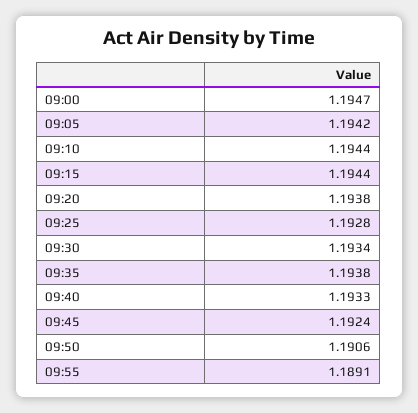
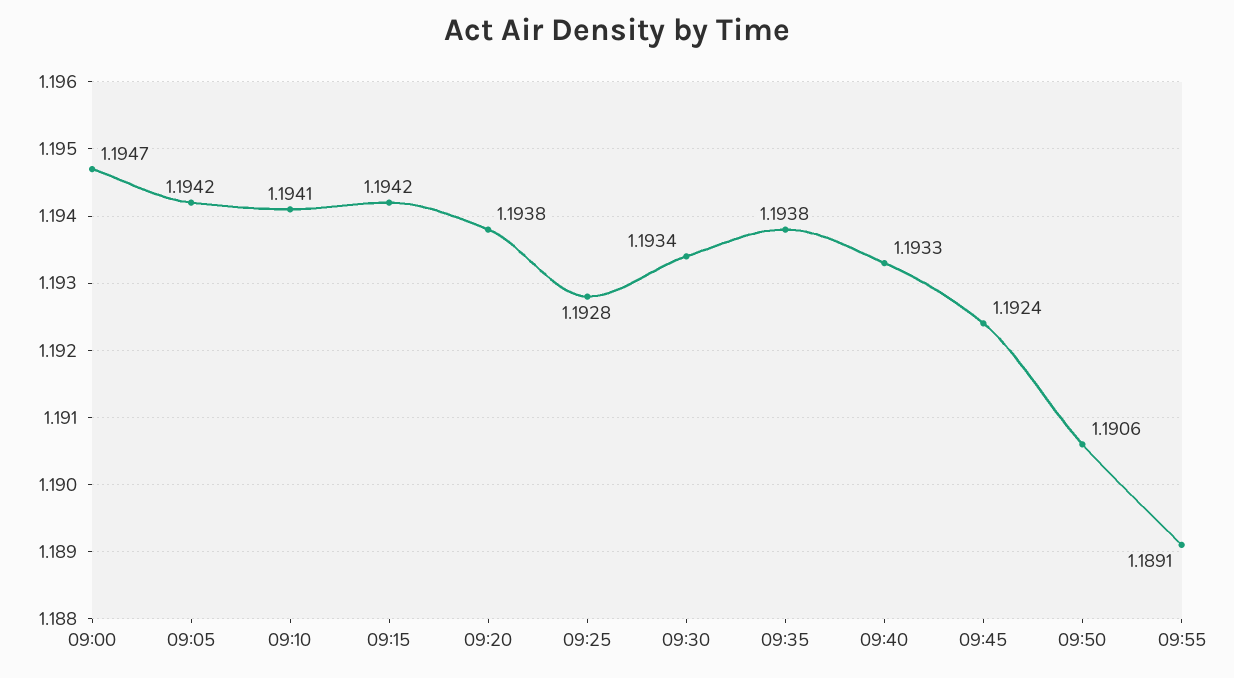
09:10: 1.1944 -> 1.1941
09:15: 1.1944 -> 1.1942

